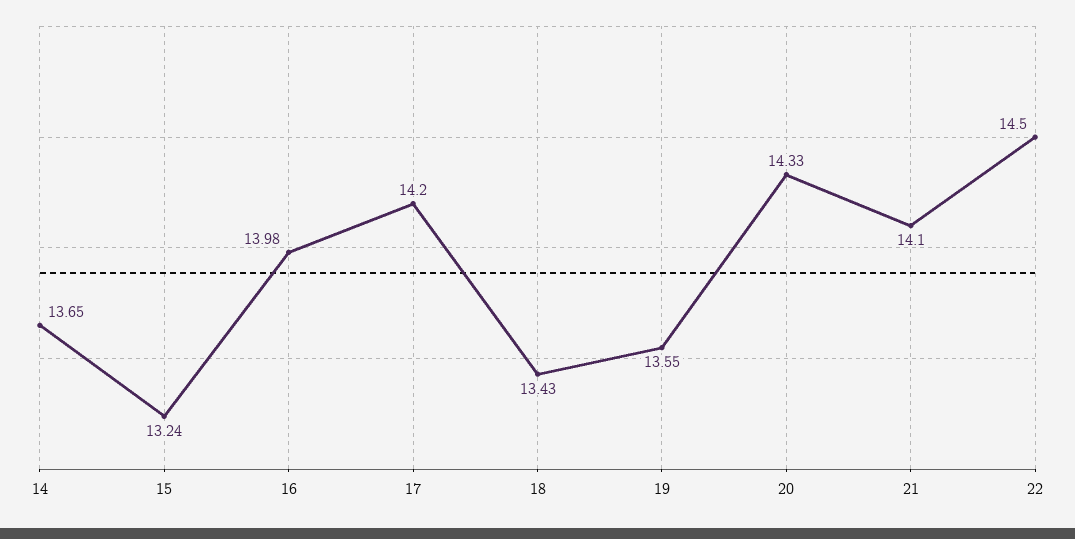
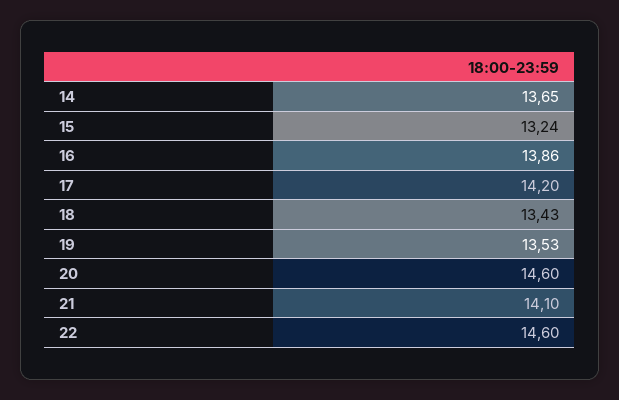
16: 13.98 -> 13.86
19: 13.55 -> 13.53
20: 14.33 -> 14.6
22: 14.5 -> 14.6

